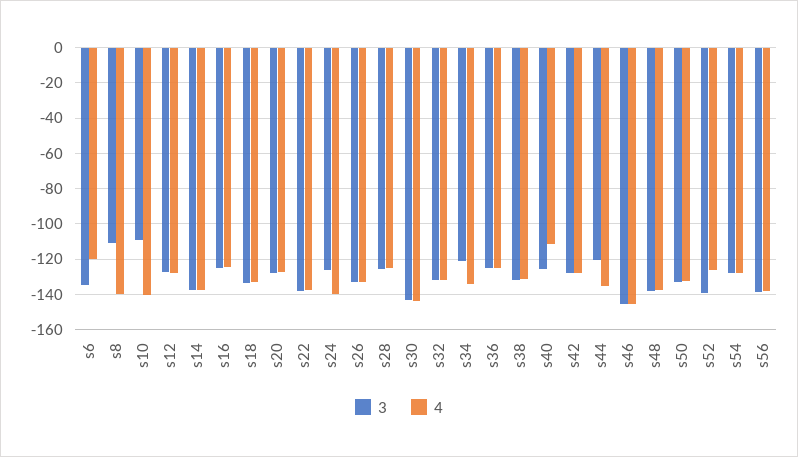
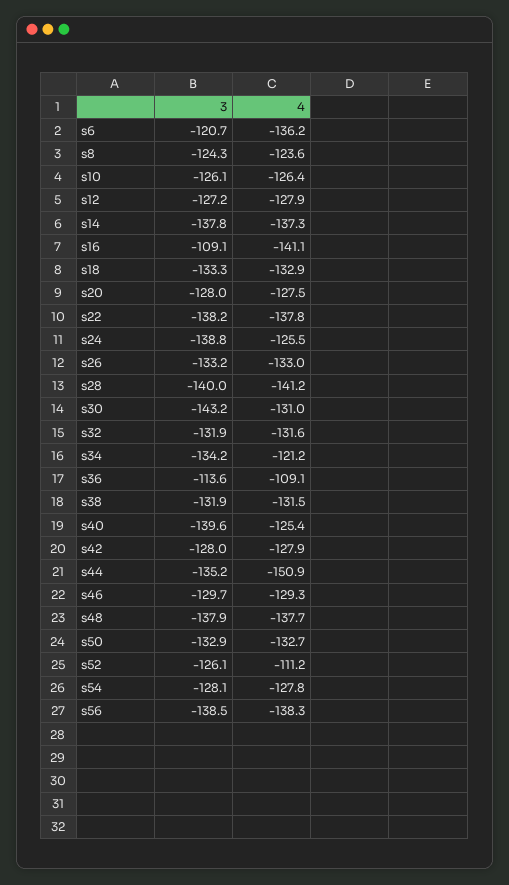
3, s6: -135 -> -120.7
4, s6: -120 -> -136.2
3, s8: -110 -> -124.3
4, s8: -140 -> -123.6
3, s10: -110 -> -126.1
4, s10: -140 -> -126.4
3, s16: -125 -> -109.1
4, s16: -125 -> -141.1
3, s24: -125 -> -138.8
4, s24: -140 -> -125.5
3, s28: -125 -> -140
4, s28: -125 -> -141.2
4, s30: -145 -> -131
3, s34: -120 -> -134.2
4, s34: -135 -> -121.2
3, s36: -125 -> -113.6
4, s36: -125 -> -109.1
3, s40: -125 -> -139.6
4, s40: -110 -> -125.4
3, s44: -120 -> -135.2
4, s44: -135 -> -150.9
3, s46: -145 -> -129.7
4, s46: -145 -> -129.3
3, s52: -140 -> -126.1
4, s52: -125 -> -111.2

